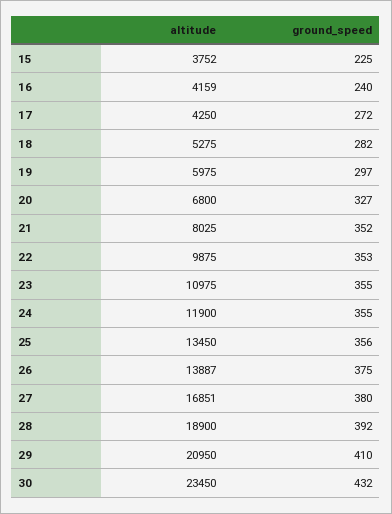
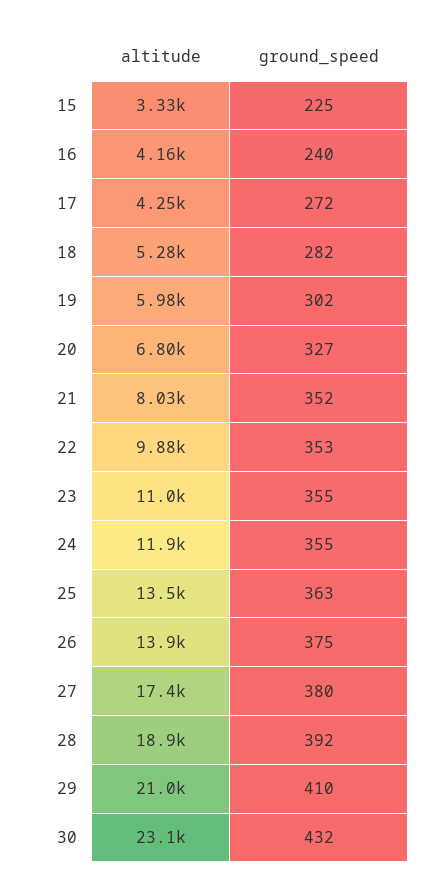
altitude, 15: 3752 -> 3330
ground_speed, 19: 297 -> 302
ground_speed, 25: 356 -> 363
altitude, 27: 16851 -> 17400
altitude, 30: 23450 -> 23100

